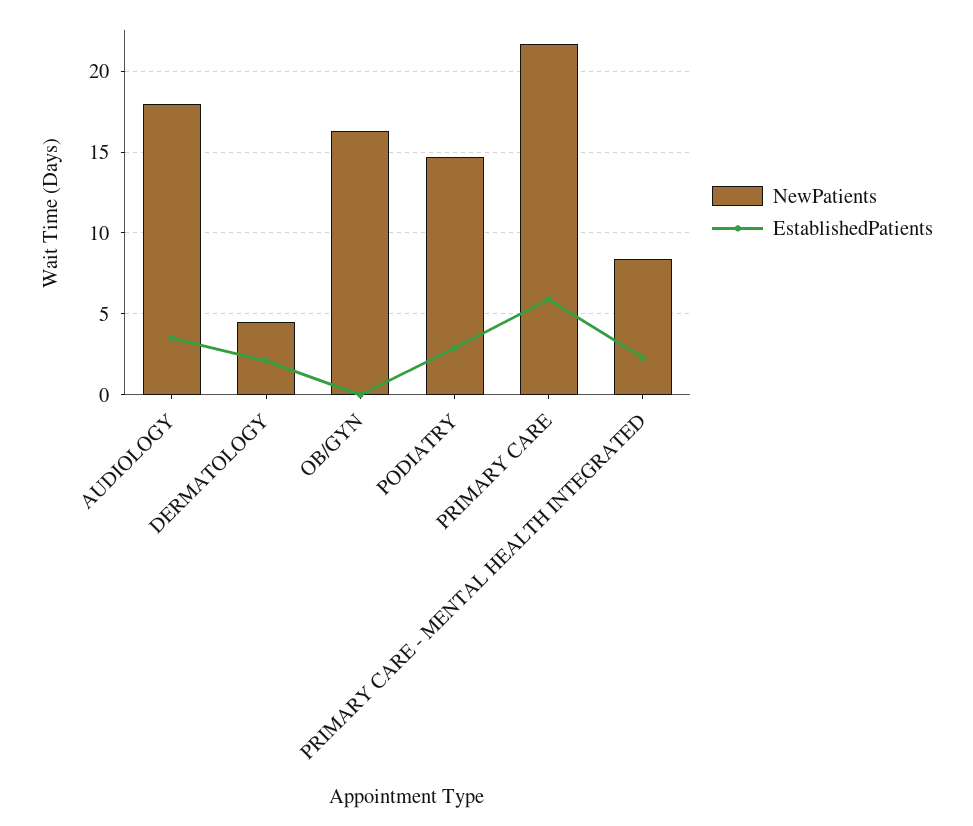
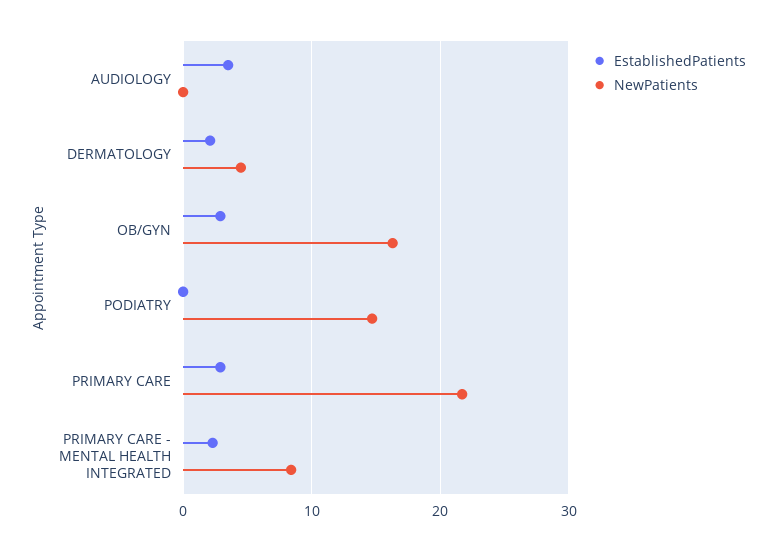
NewPatients, AUDIOLOGY: 18 -> 0
EstablishedPatients, OB/GYN: 0 -> 3
EstablishedPatients, PODIATRY: 3 -> 0
EstablishedPatients, PRIMARY CARE: 6 -> 3

